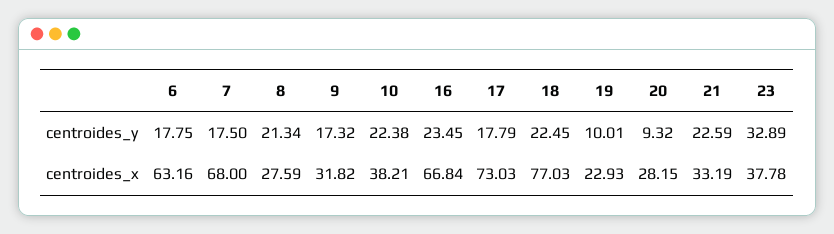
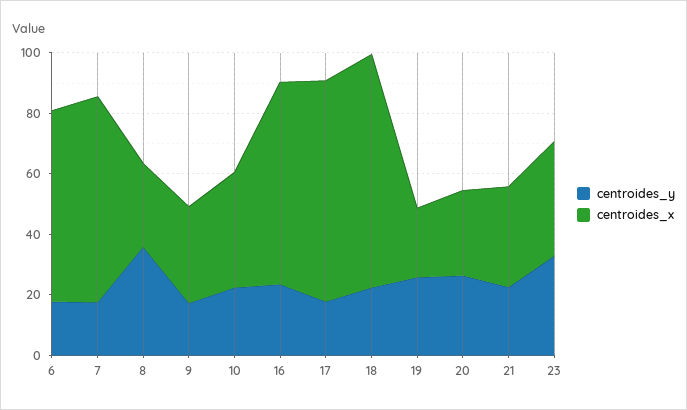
centroides_y, 8: 21.34 -> 35
centroides_y, 19: 10.01 -> 25
centroides_y, 20: 9.32 -> 25

